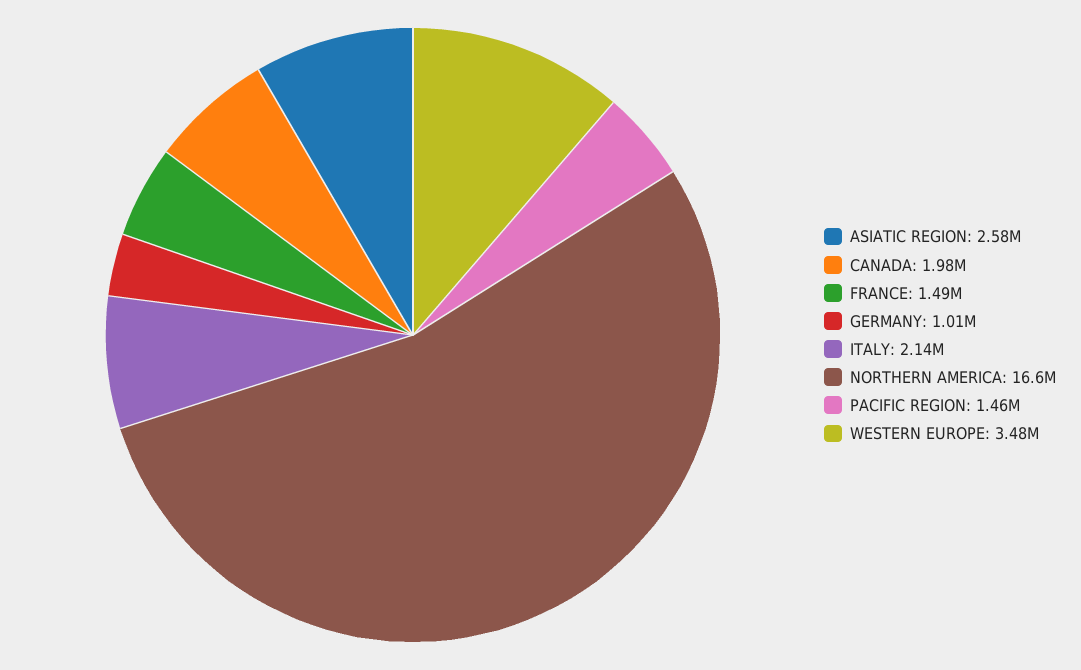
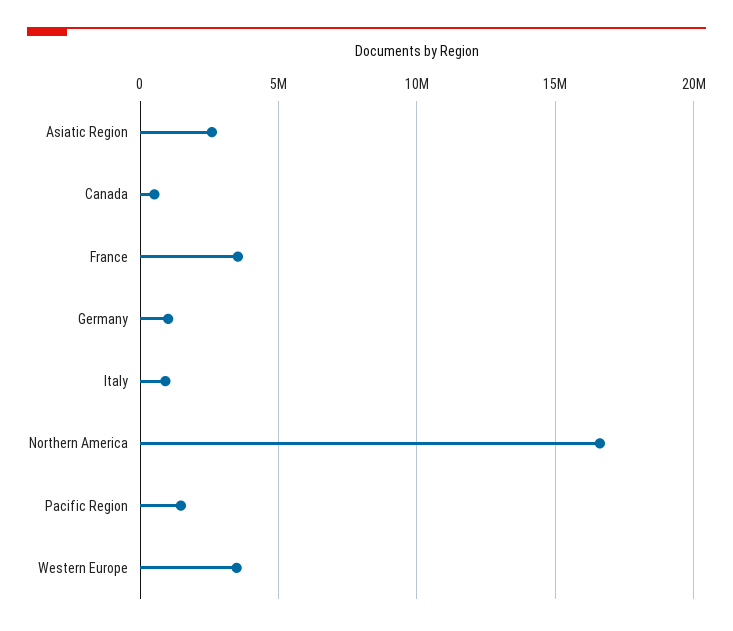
CANADA: 1980000 -> 500000
FRANCE: 1490000 -> 3500000
ITALY: 2140000 -> 1000000

